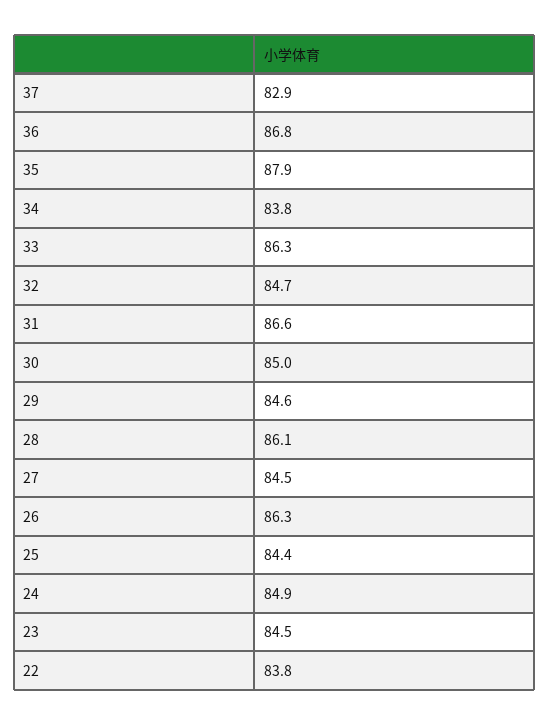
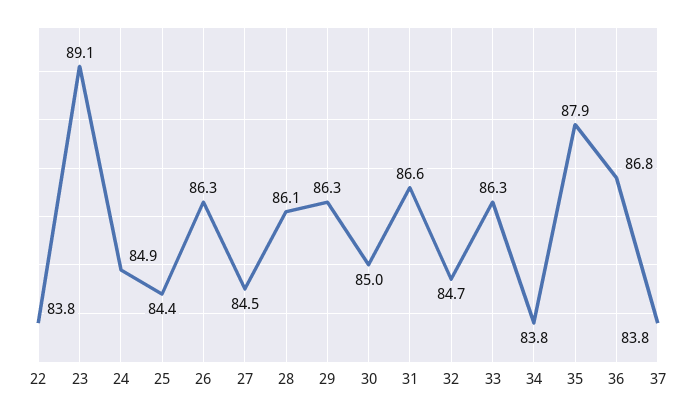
37: 82.9 -> 83.8
29: 84.6 -> 86.3
23: 84.5 -> 89.1

